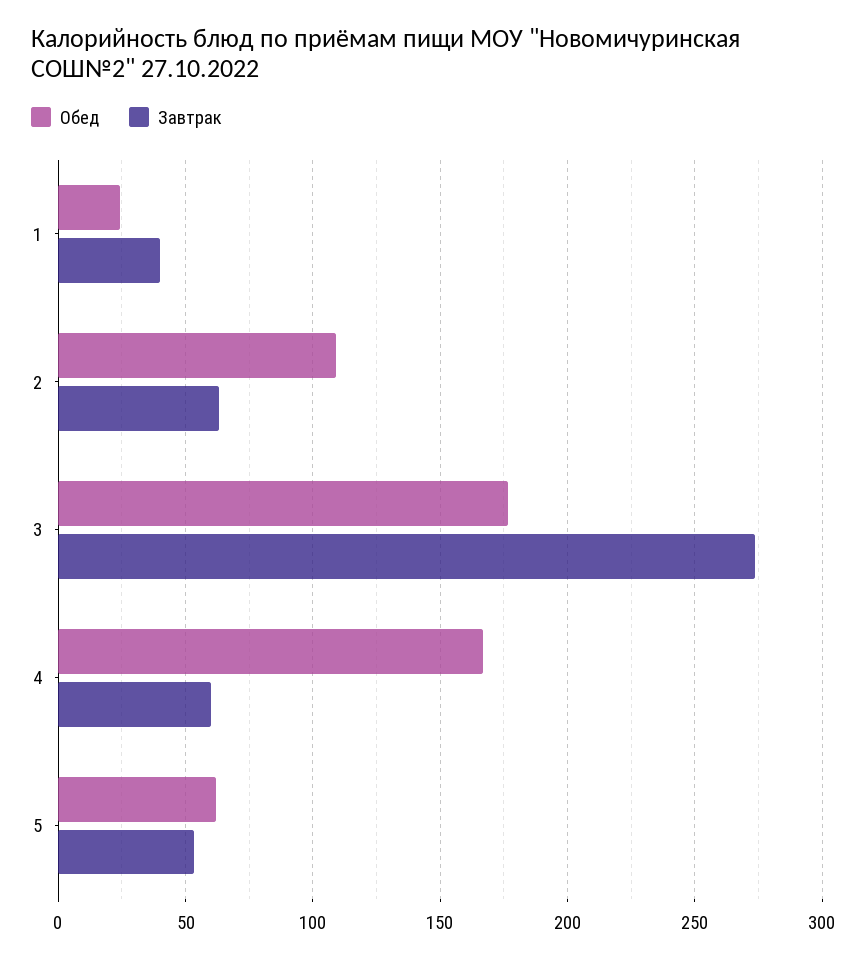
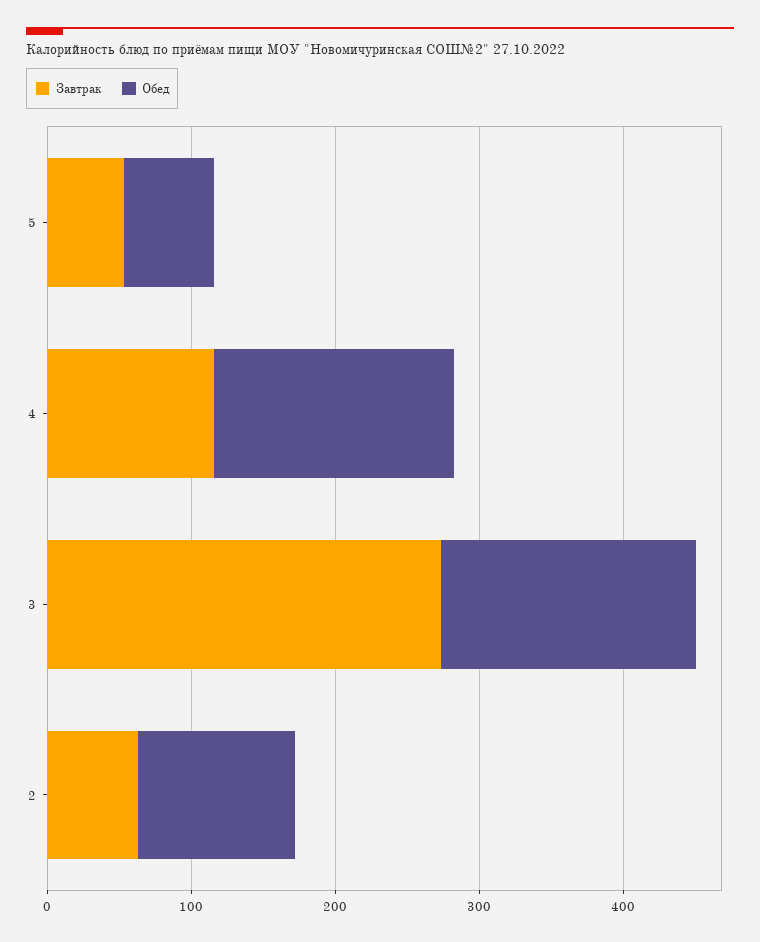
Обед, 1: 25 -> none
Завтрак, 1: 40 -> none
Завтрак, 4: 60 -> 120

